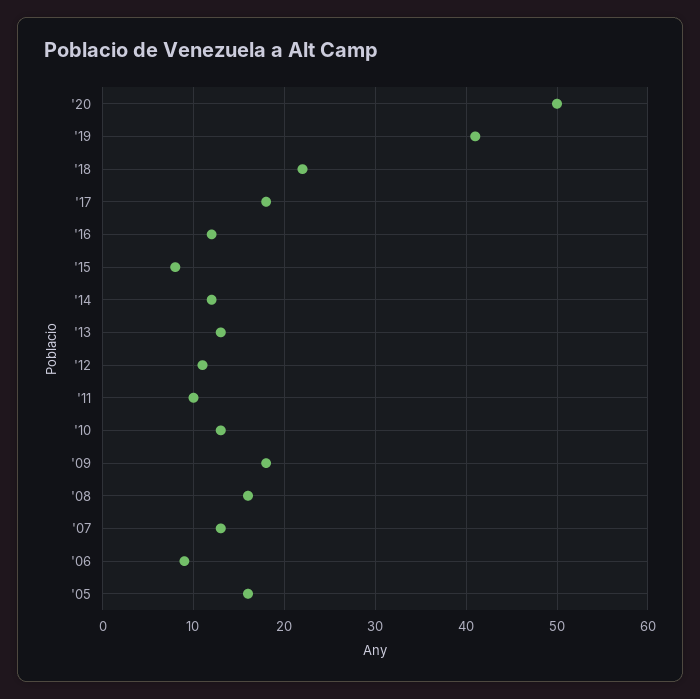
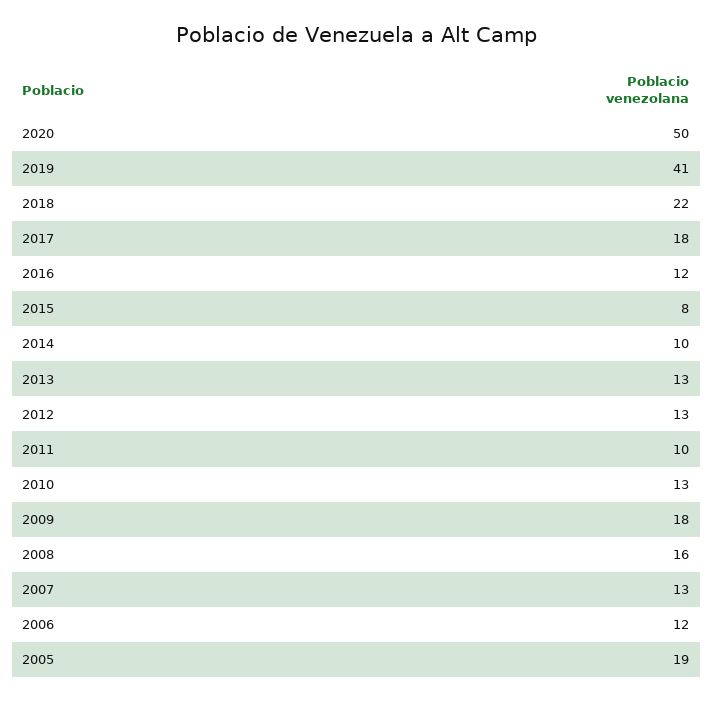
'14: 12 -> 10
'12: 11 -> 13
'06: 9 -> 12
'05: 16 -> 19

